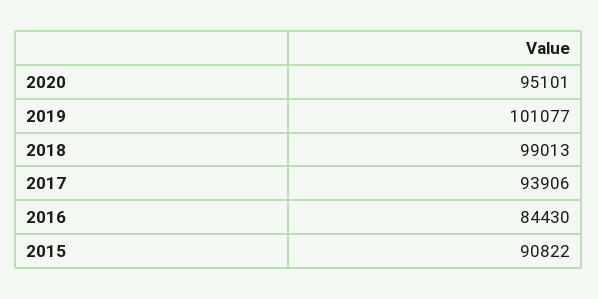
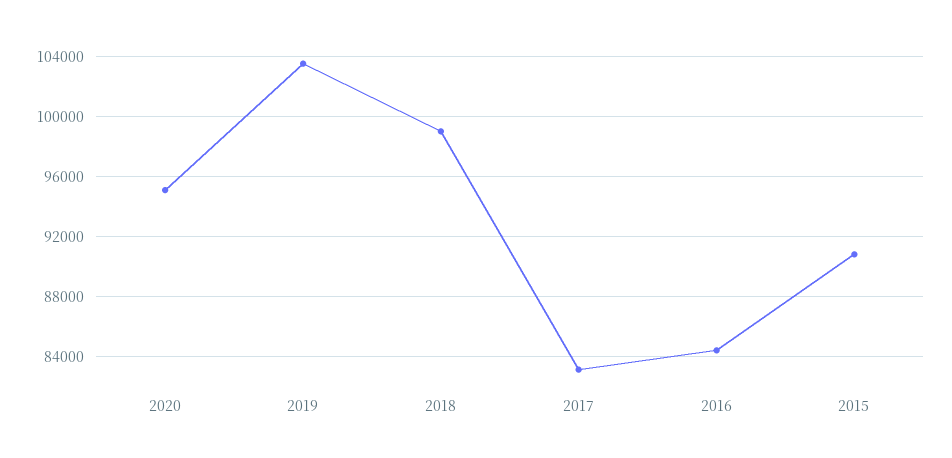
2019: 101077 -> 103500
2017: 93906 -> 83000

